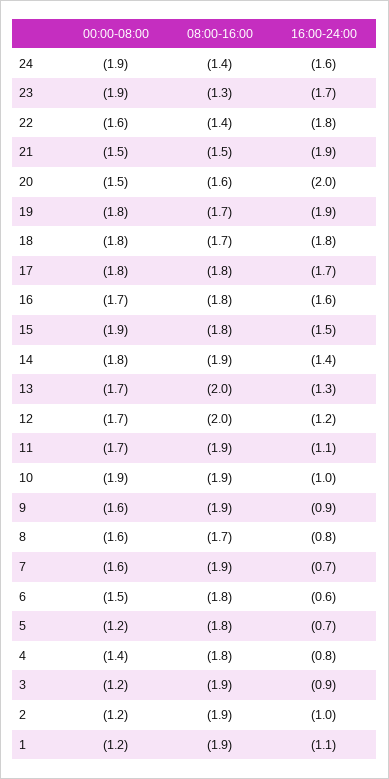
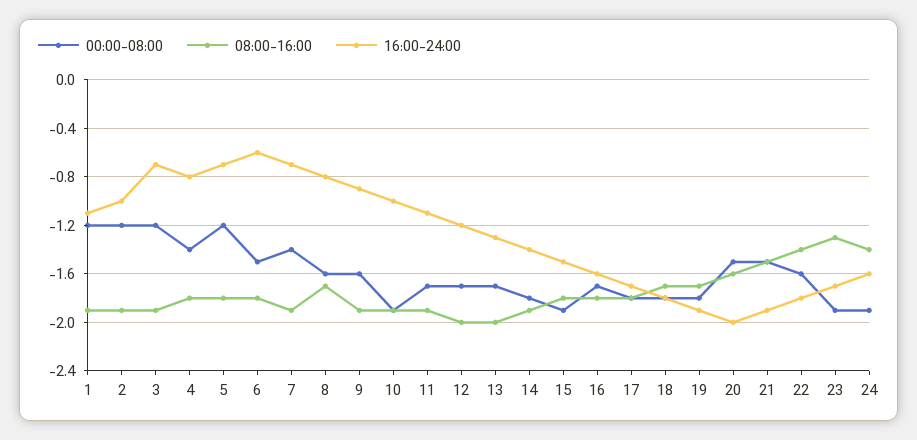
00:00-08:00, 7: -1.6 -> -1.4
16:00-24:00, 3: -0.9 -> -0.7

